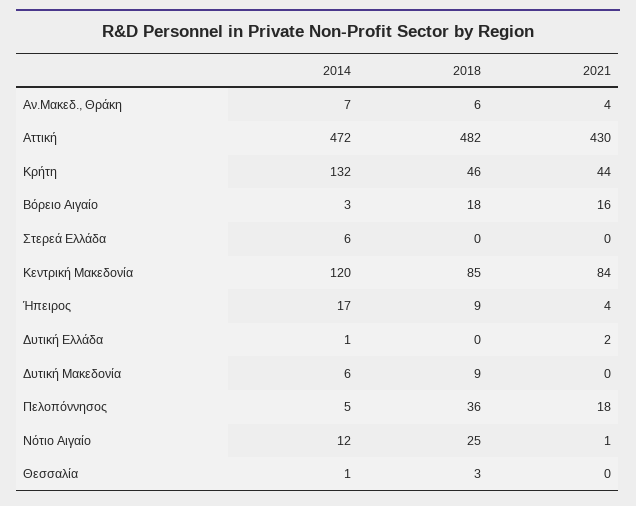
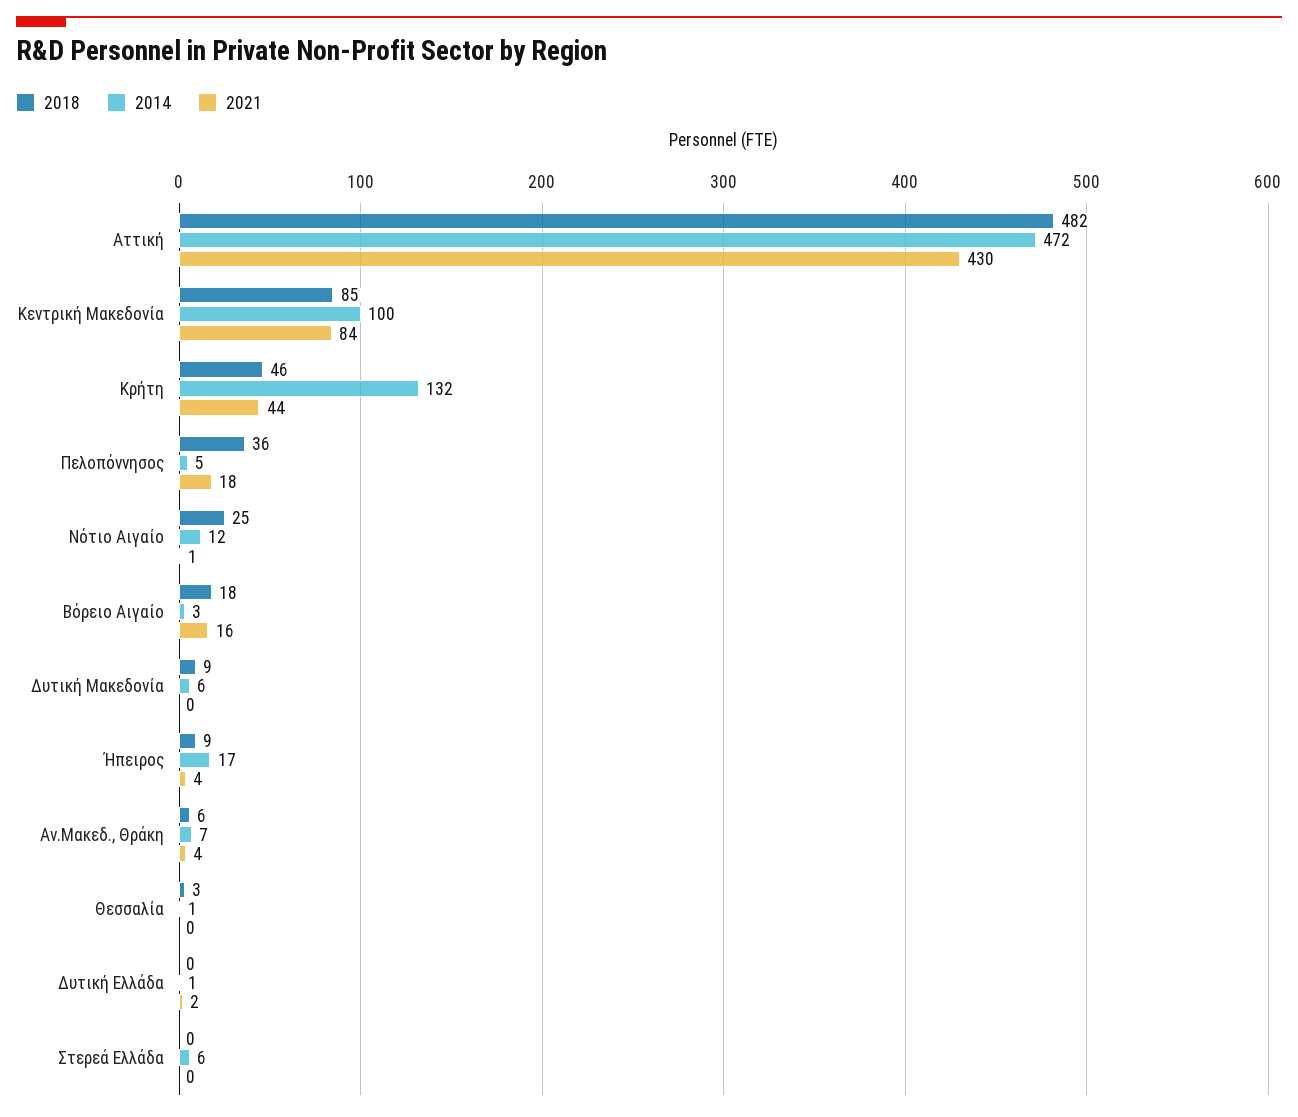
2014, Κεντρική Μακεδονία: 120 -> 100

